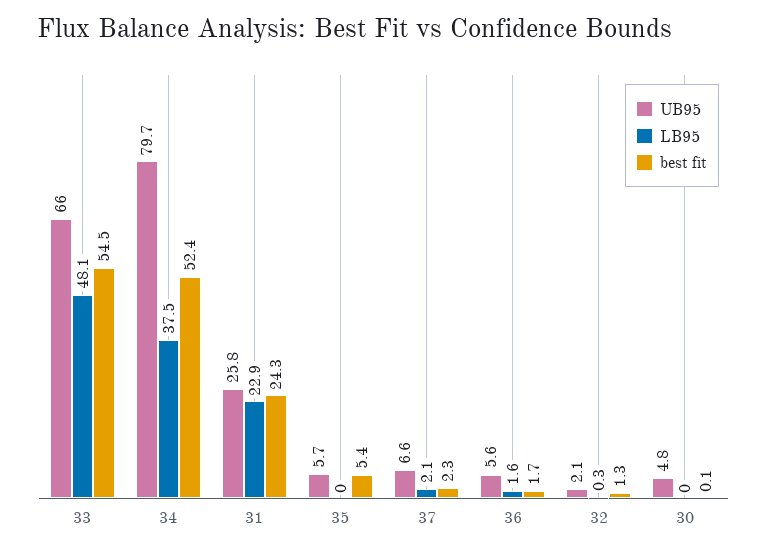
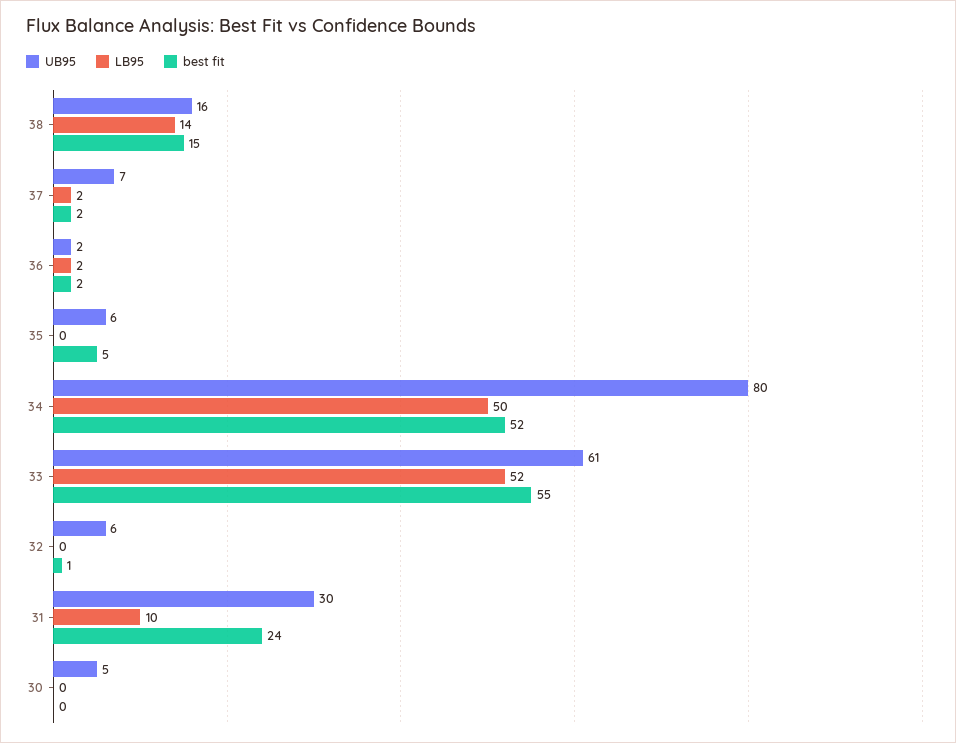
UB95, 33: 66 -> 61
LB95, 33: 48.1 -> 52
LB95, 34: 37.5 -> 50
UB95, 31: 25.8 -> 30
LB95, 31: 22.9 -> 10
UB95, 36: 5.6 -> 2
UB95, 32: 2.1 -> 6
UB95, 38: none -> 16
LB95, 38: none -> 14
best fit, 38: none -> 15

